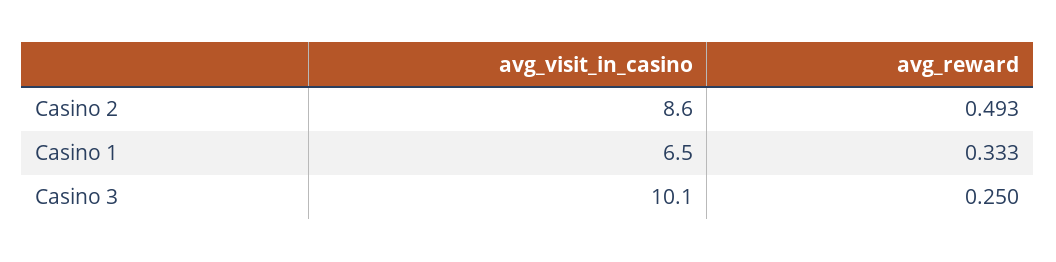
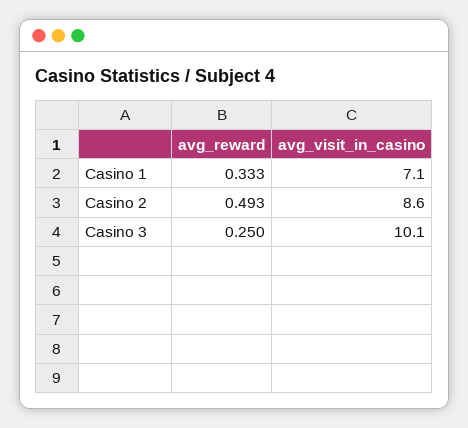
avg_visit_in_casino, Casino 1: 6.5 -> 7.1

